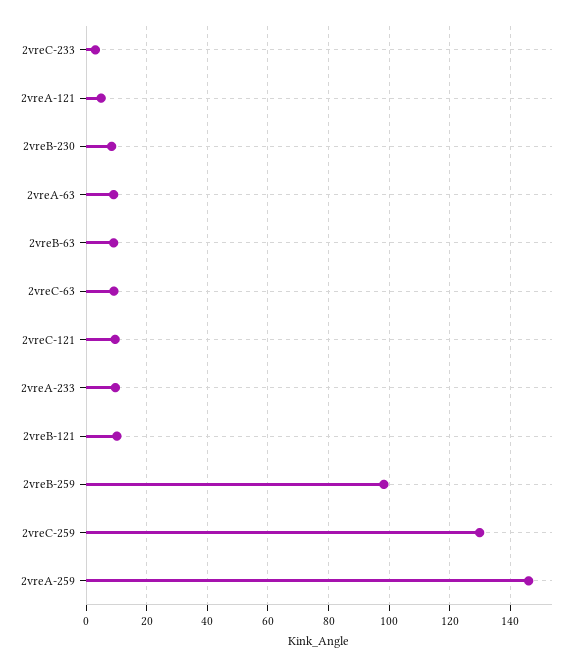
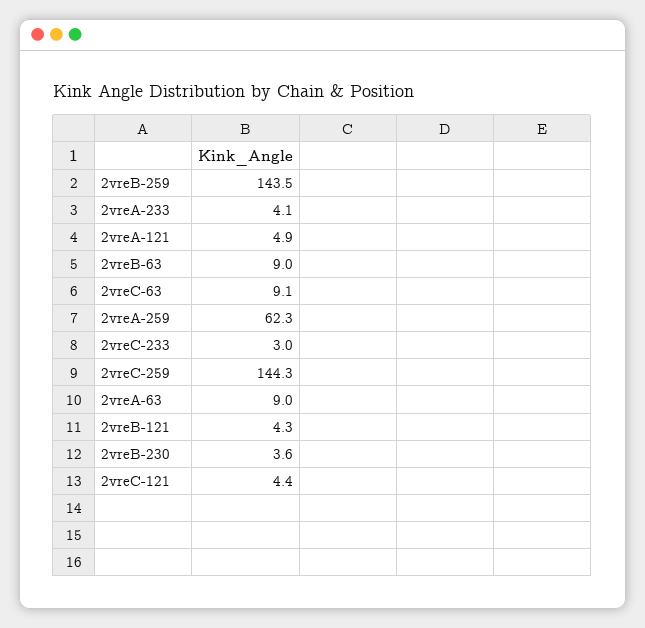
2vreB-230: 8 -> 3.6
2vreC-121: 10 -> 4.4
2vreA-233: 10 -> 4.1
2vreB-121: 10 -> 4.3
2vreB-259: 98 -> 143.5
2vreC-259: 130 -> 144.3
2vreA-259: 146 -> 62.3

